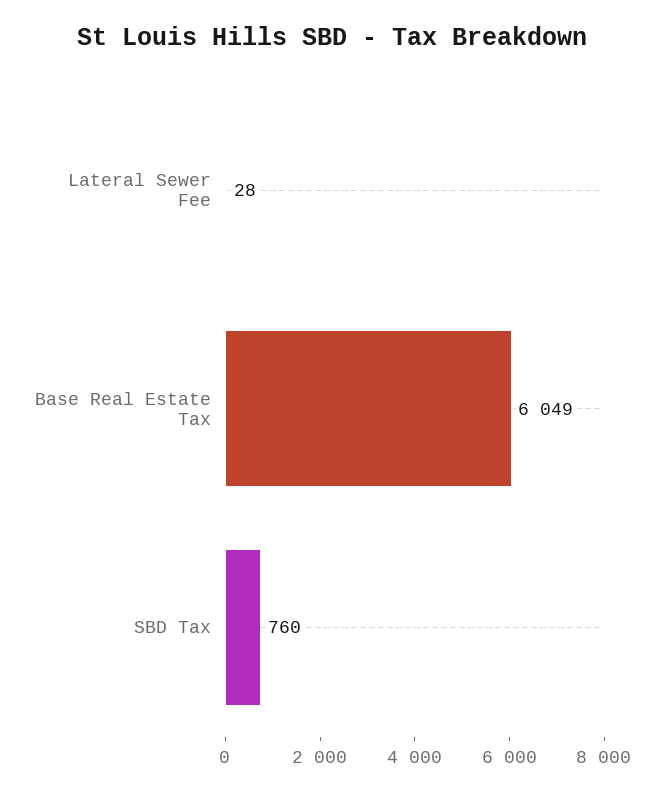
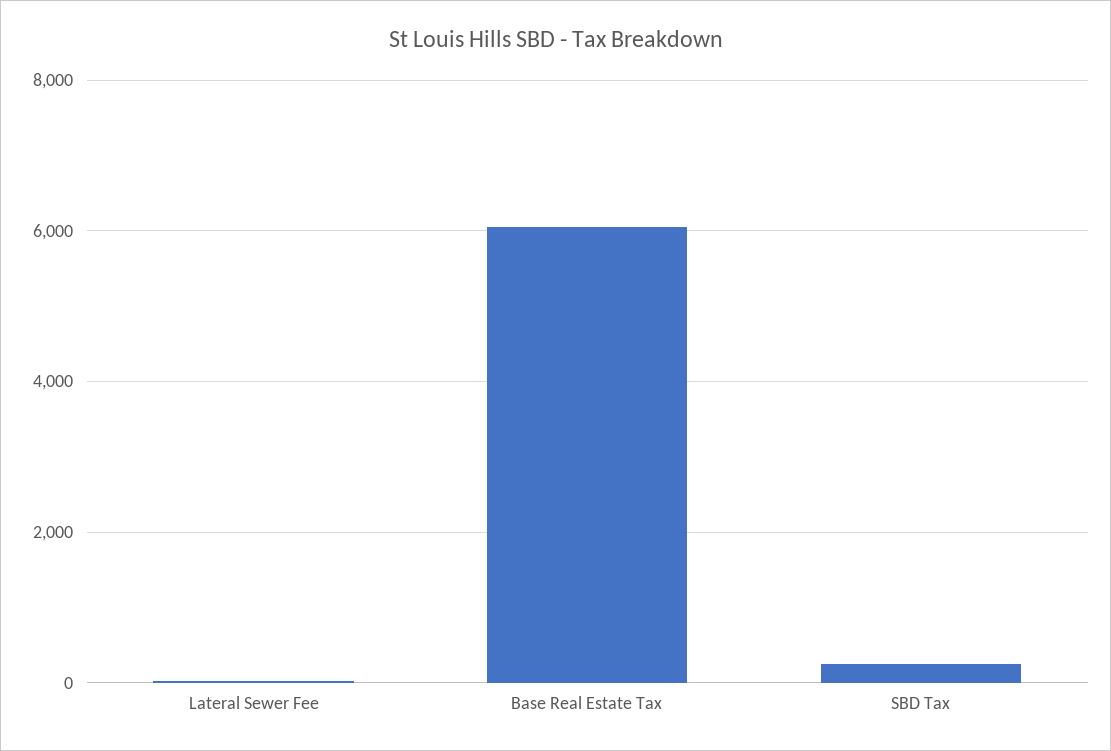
SBD Tax: 760 -> 200

